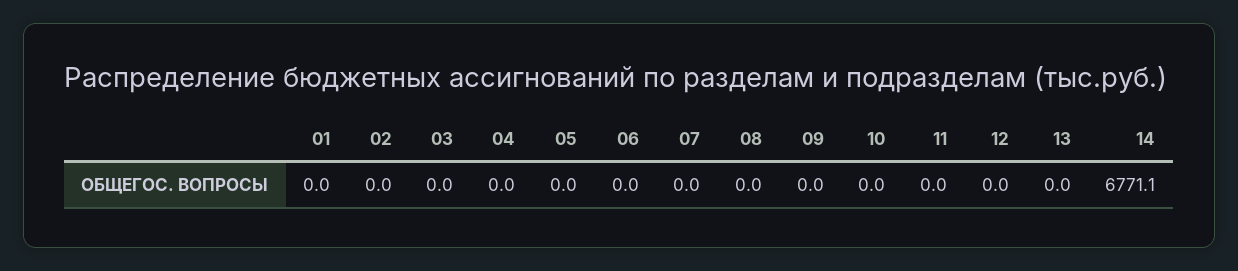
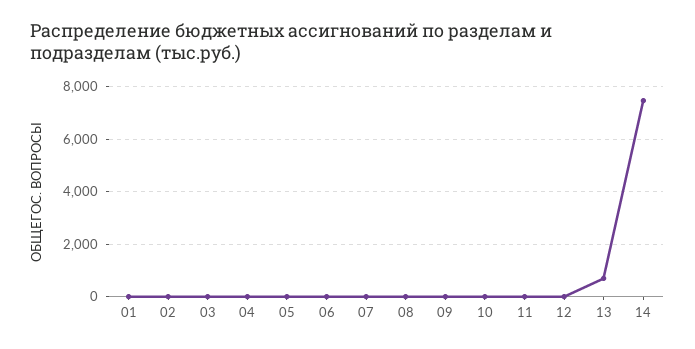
13: 0 -> 750
14: 6771.1 -> 7500

